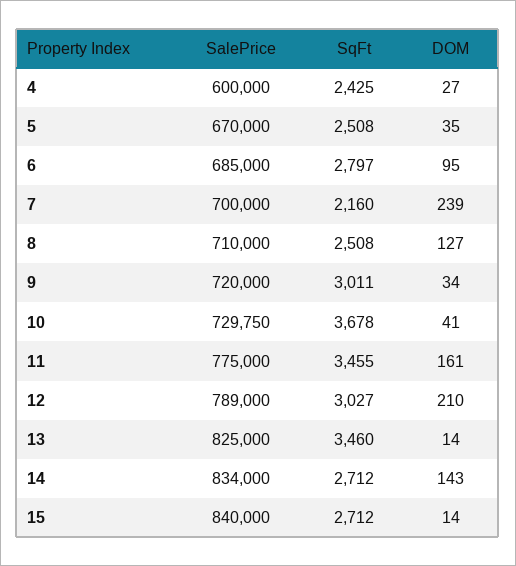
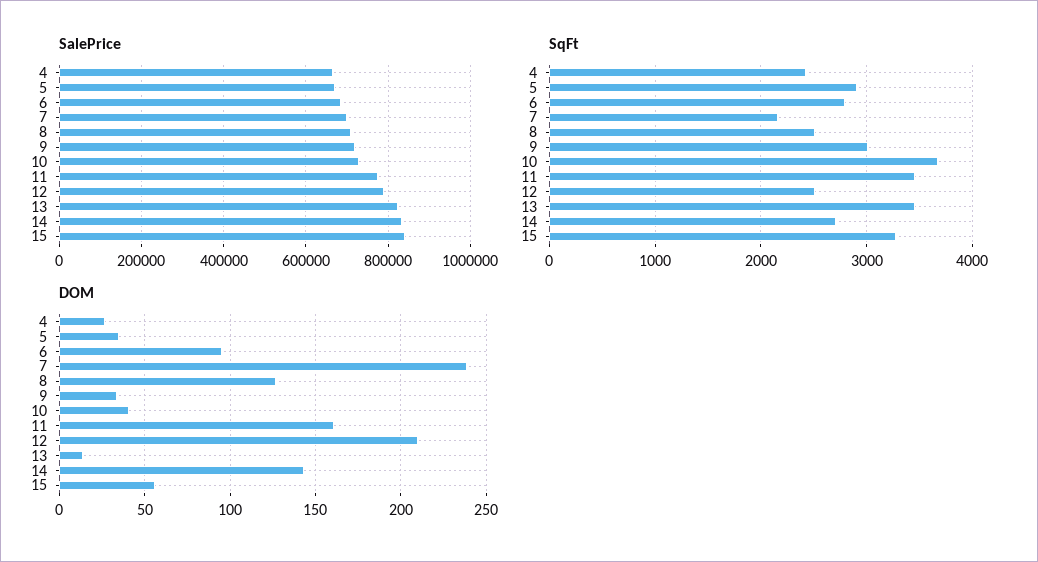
SalePrice, 4: 600000 -> 660000
SqFt, 5: 2508 -> 2900
SqFt, 12: 3027 -> 2500
SqFt, 15: 2712 -> 3300
DOM, 15: 14 -> 55

